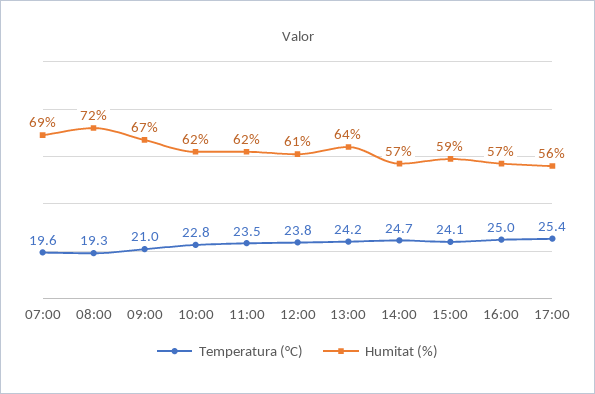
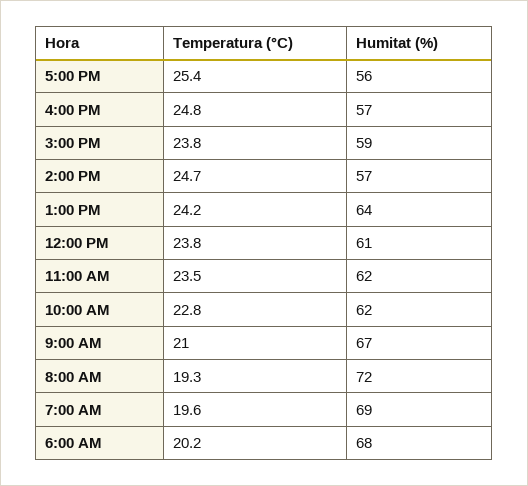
Temperatura (°C), 15:00: 24.1 -> 23.8
Temperatura (°C), 16:00: 25 -> 24.8
Temperatura (°C), 6:00 AM: none -> 20.2
Humitat (%), 6:00 AM: none -> 68

